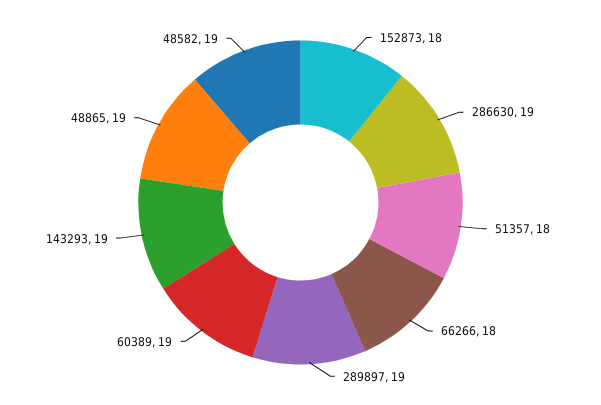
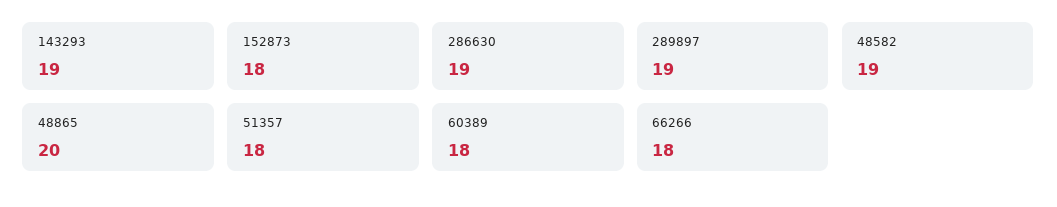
60389: 19 -> 18
48865: 19 -> 20

